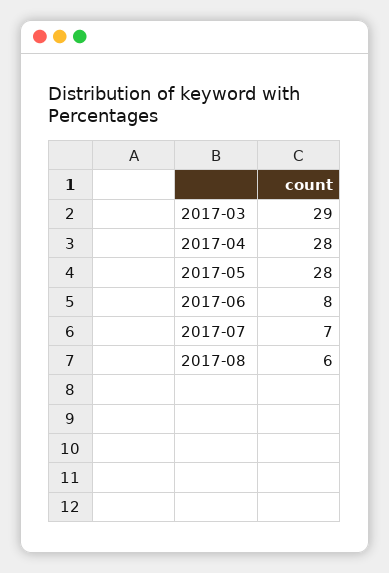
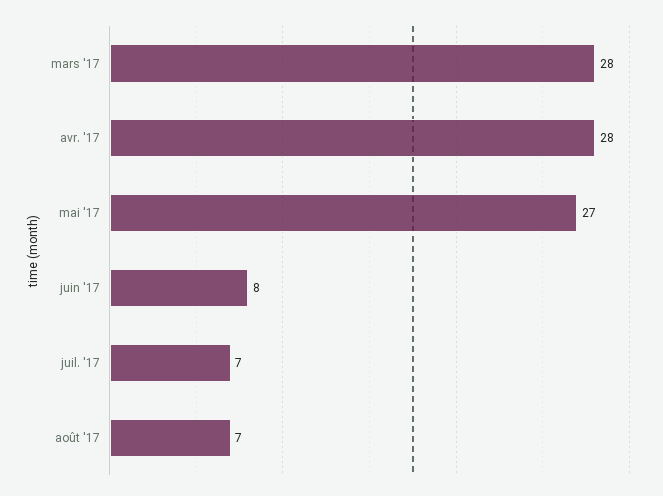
2017-03: 29 -> 28
2017-05: 28 -> 27
2017-08: 6 -> 7

